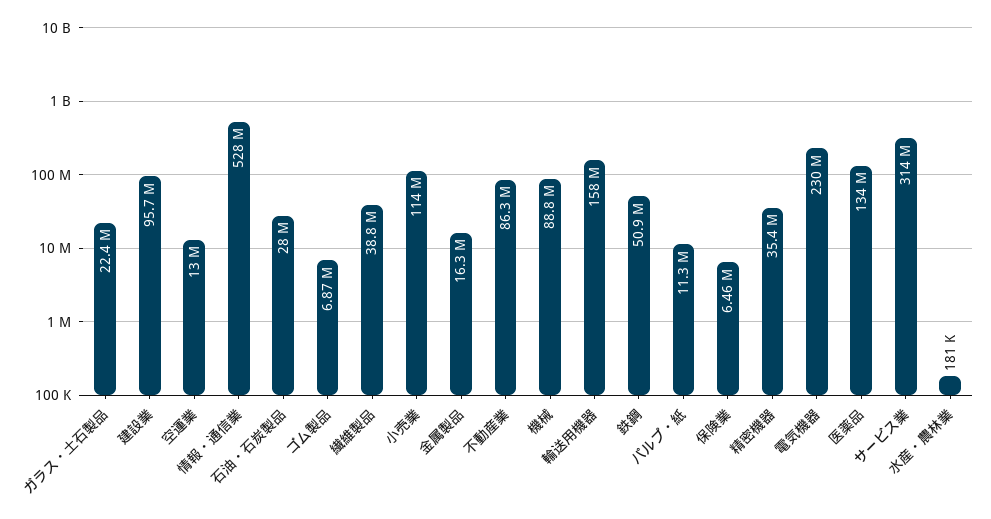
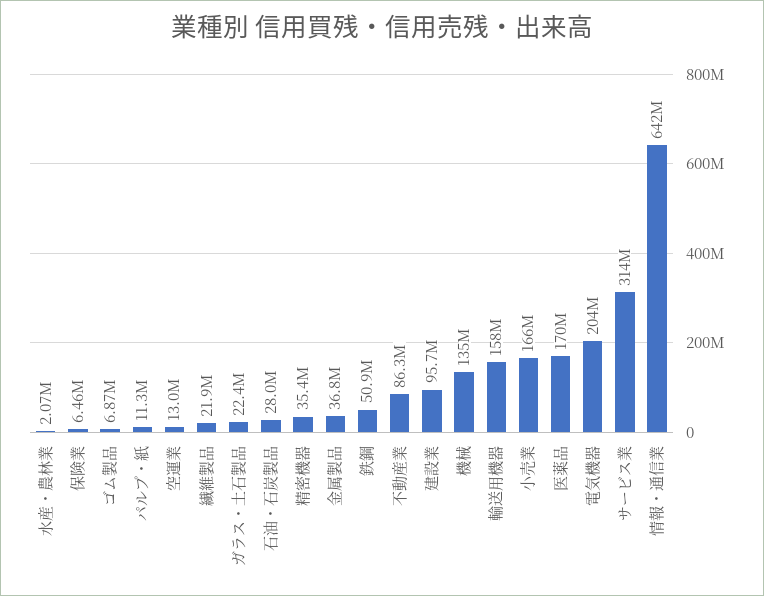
情報・通信業: 528000000 -> 642000000
繊維製品: 38800000 -> 21900000
小売業: 114000000 -> 166000000
金属製品: 16300000 -> 36800000
機械: 88800000 -> 135000000
電気機器: 230000000 -> 204000000
医薬品: 134000000 -> 170000000
水産・農林業: 181000 -> 2070000

